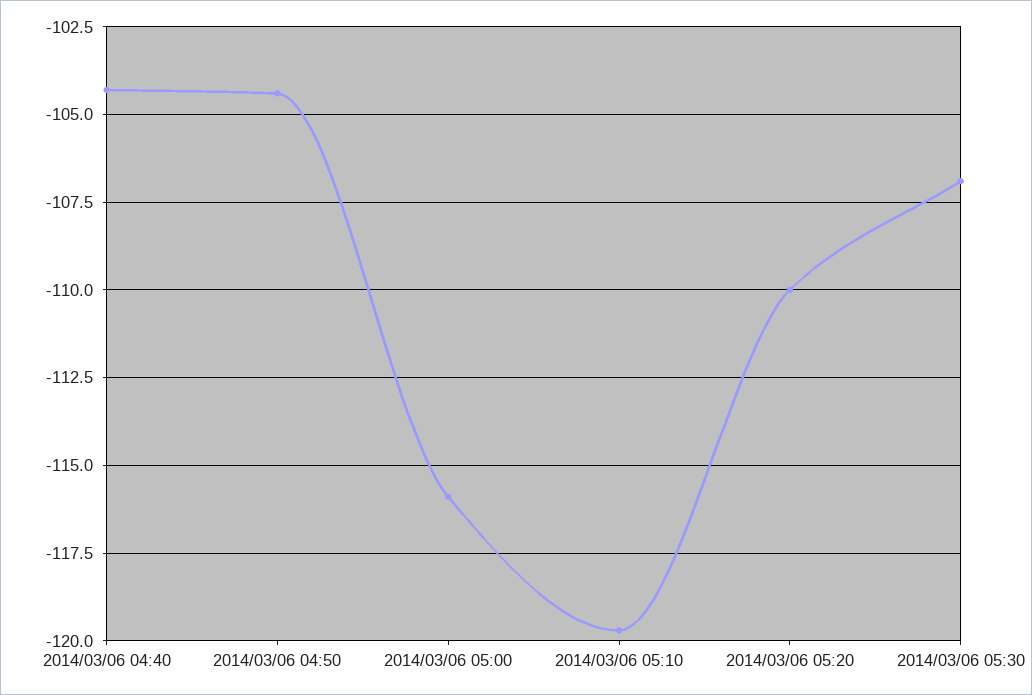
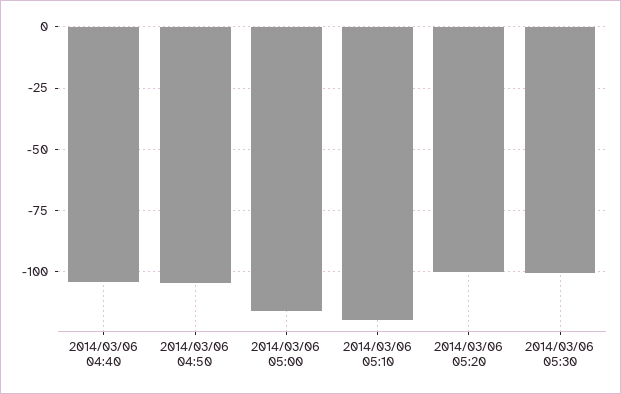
2014/03/06 05:20: -110 -> -100
2014/03/06 05:30: -107 -> -100

